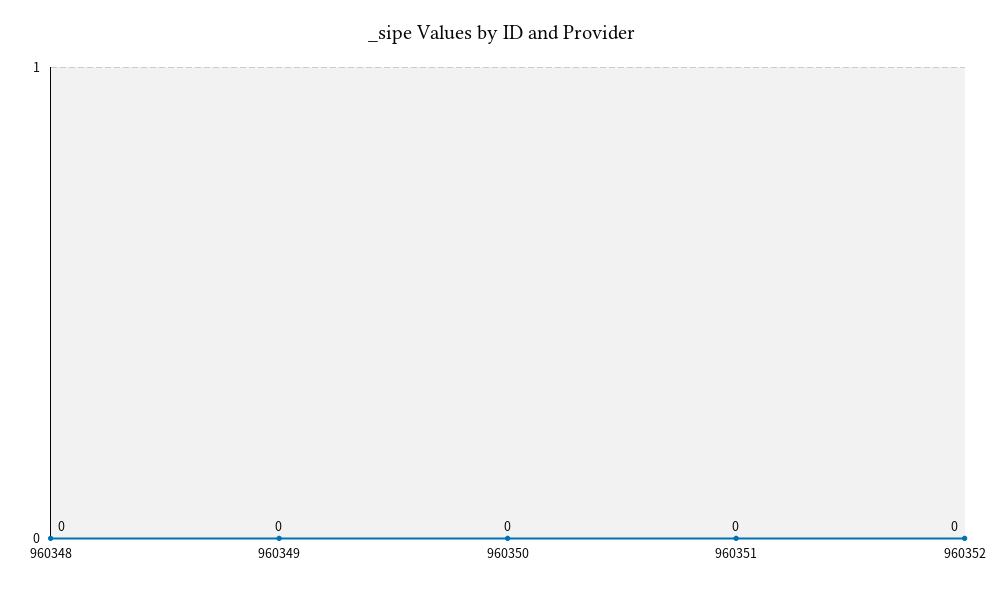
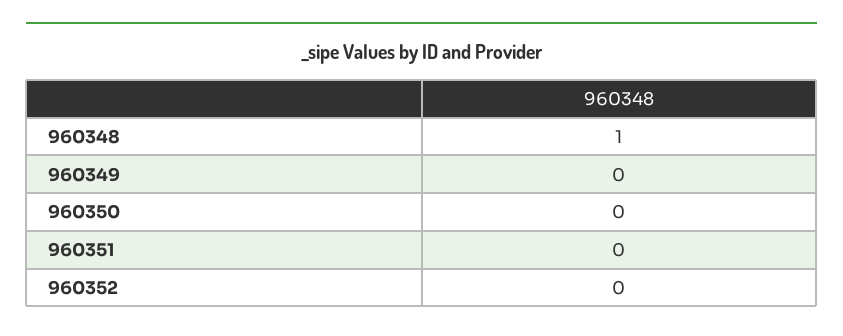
960348: 0 -> 1

